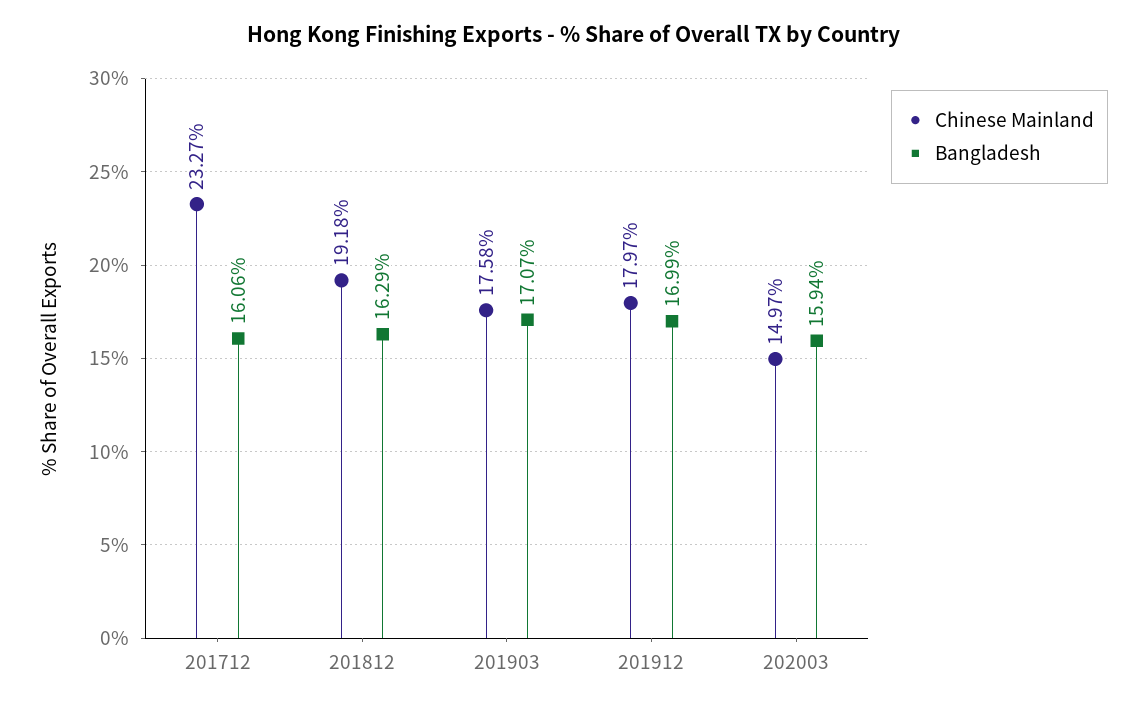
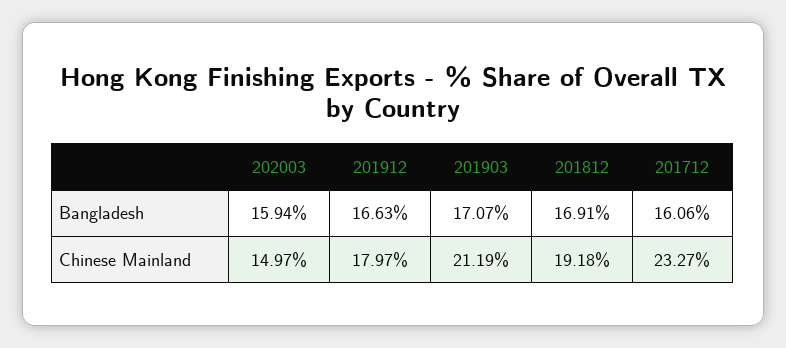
Bangladesh, 201812: 16.29 -> 16.91
Chinese Mainland, 201903: 17.58 -> 21.19
Bangladesh, 201912: 16.99 -> 16.63

